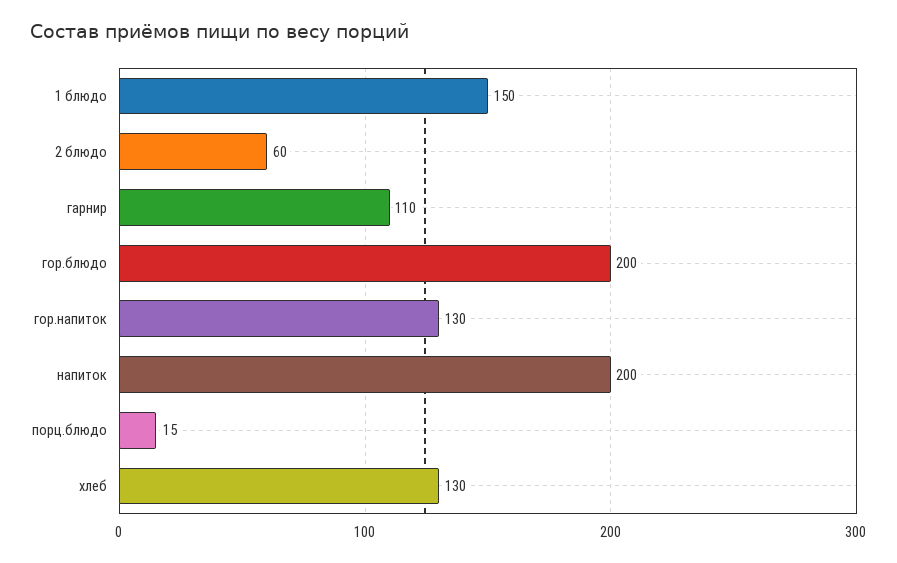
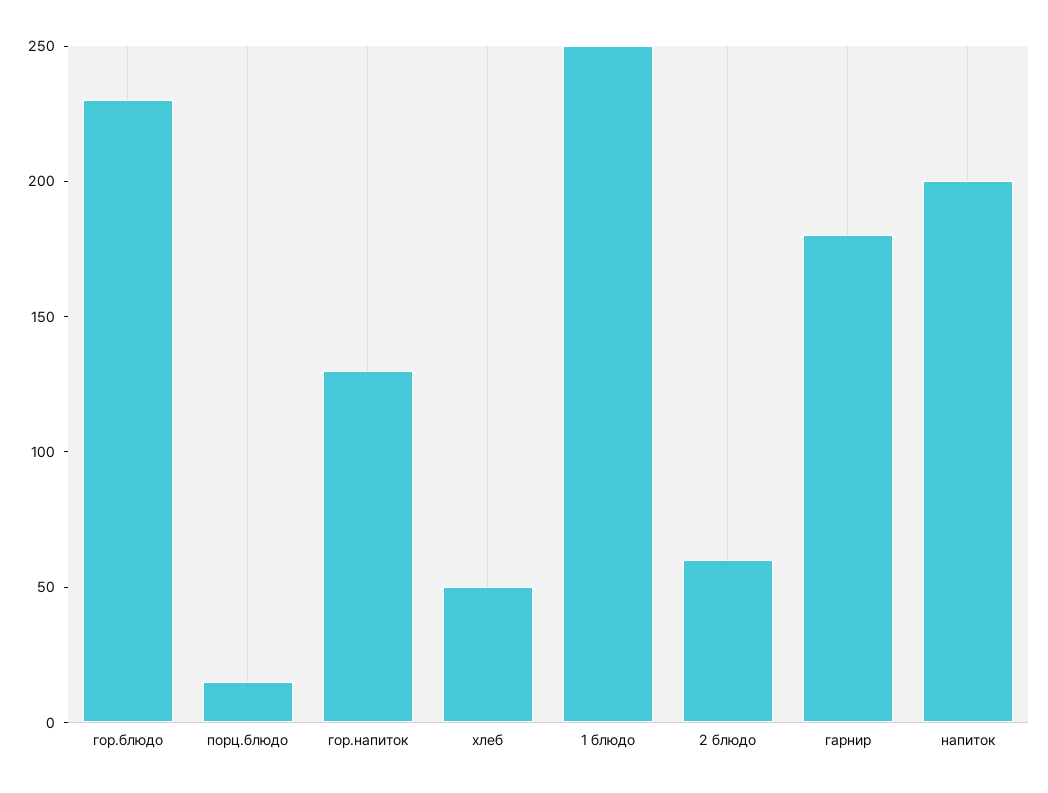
1 блюдо: 150 -> 250
гарнир: 110 -> 180
гор.блюдо: 200 -> 230
хлеб: 130 -> 50

